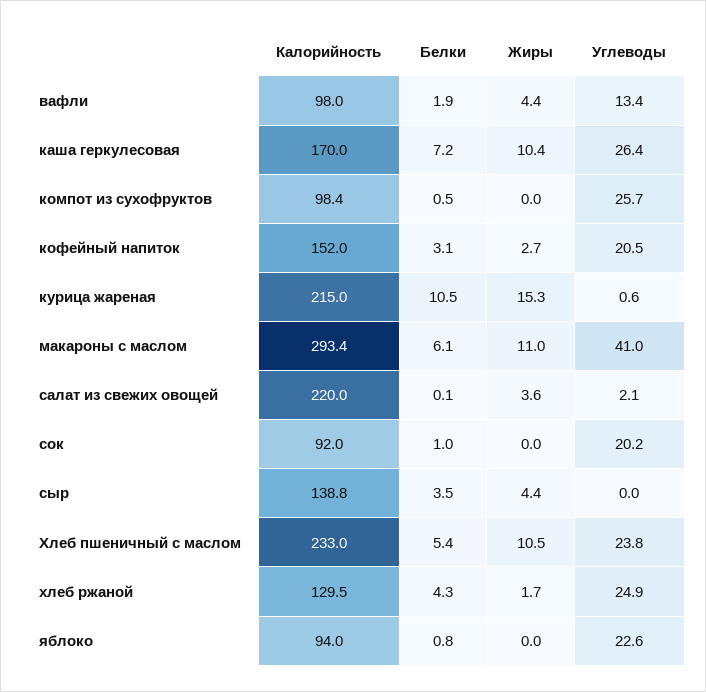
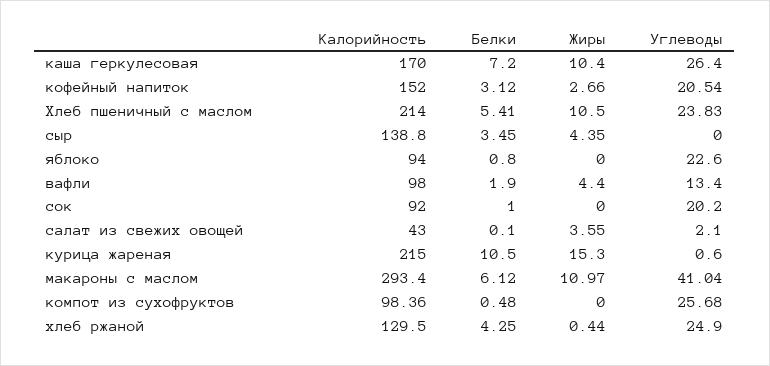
Калорийность, салат из свежих овощей: 220 -> 43
Калорийность, Хлеб пшеничный с маслом: 233 -> 214
Жиры, хлеб ржаной: 1.7 -> 0.44

